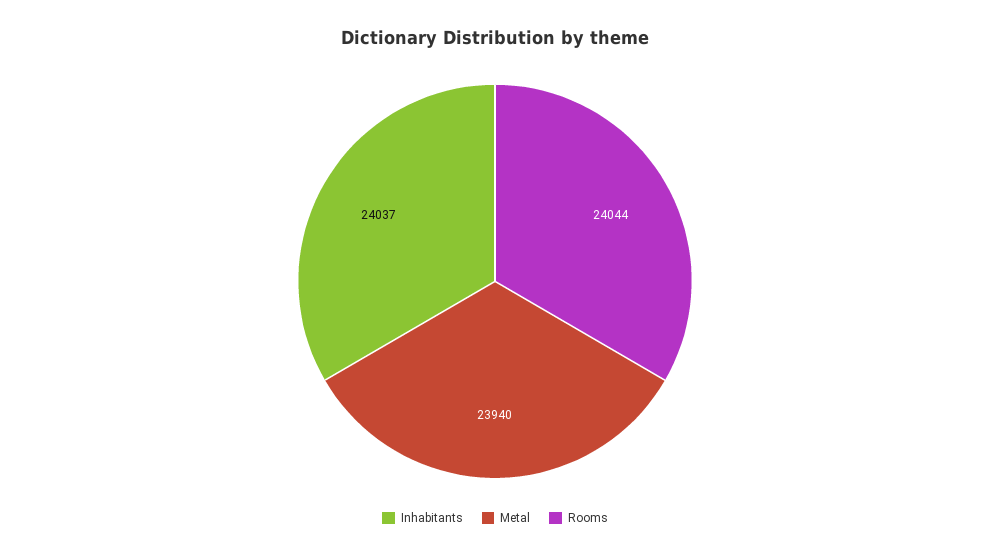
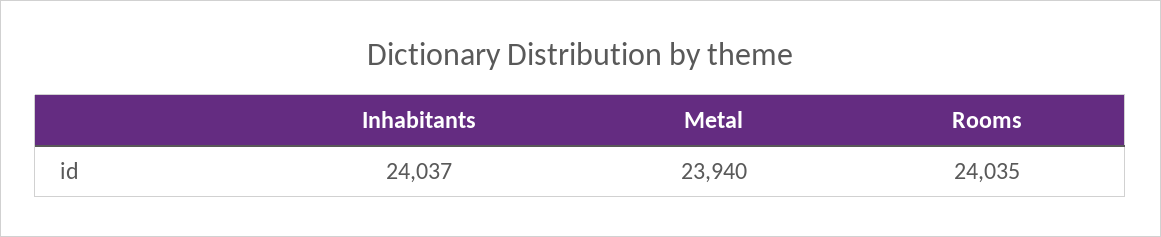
Rooms: 24044 -> 24035

